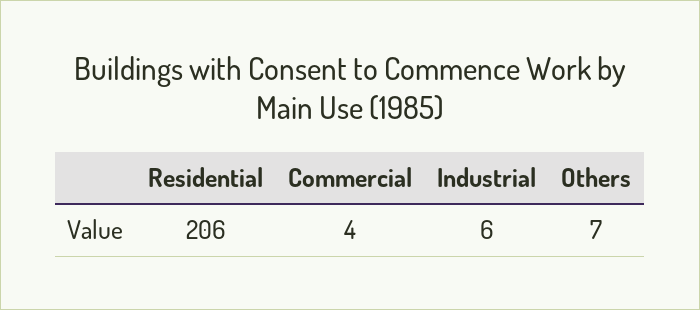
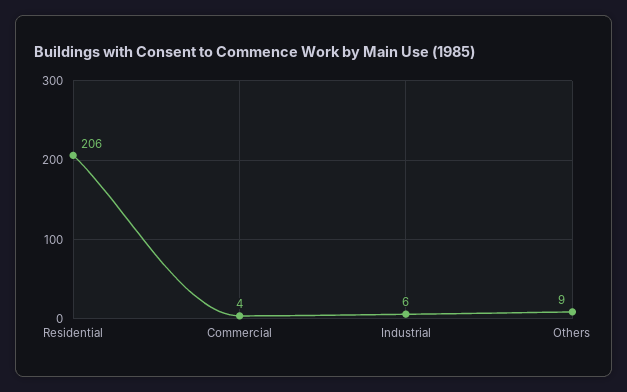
Others: 7 -> 9

